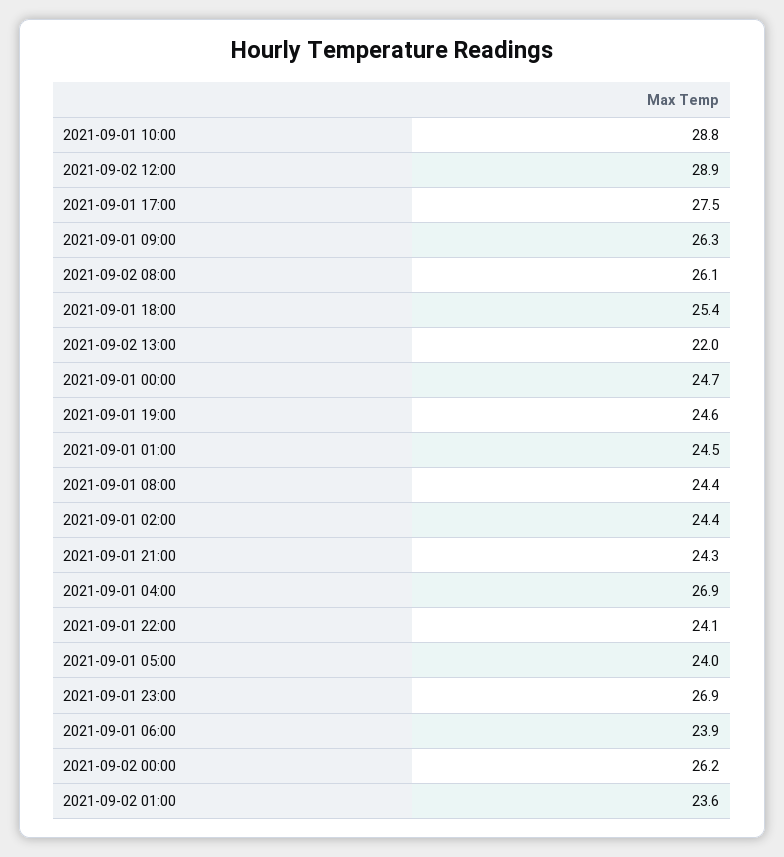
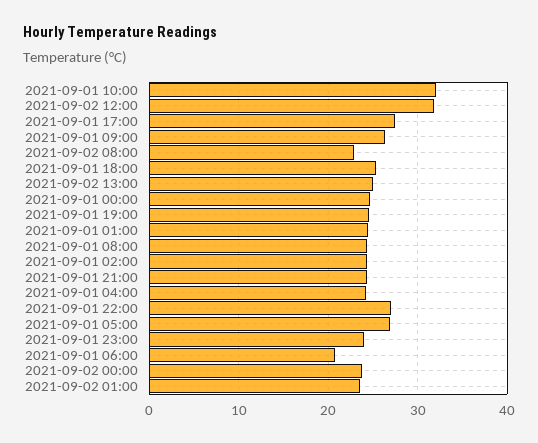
2021-09-01 10:00: 28.8 -> 32
2021-09-02 12:00: 28.9 -> 32
2021-09-02 08:00: 26.1 -> 23
2021-09-02 13:00: 22 -> 25
2021-09-01 04:00: 26.9 -> 24
2021-09-01 22:00: 24.1 -> 27
2021-09-01 05:00: 24 -> 27
2021-09-01 23:00: 26.9 -> 24
2021-09-01 06:00: 23.9 -> 21
2021-09-02 00:00: 26.2 -> 24

